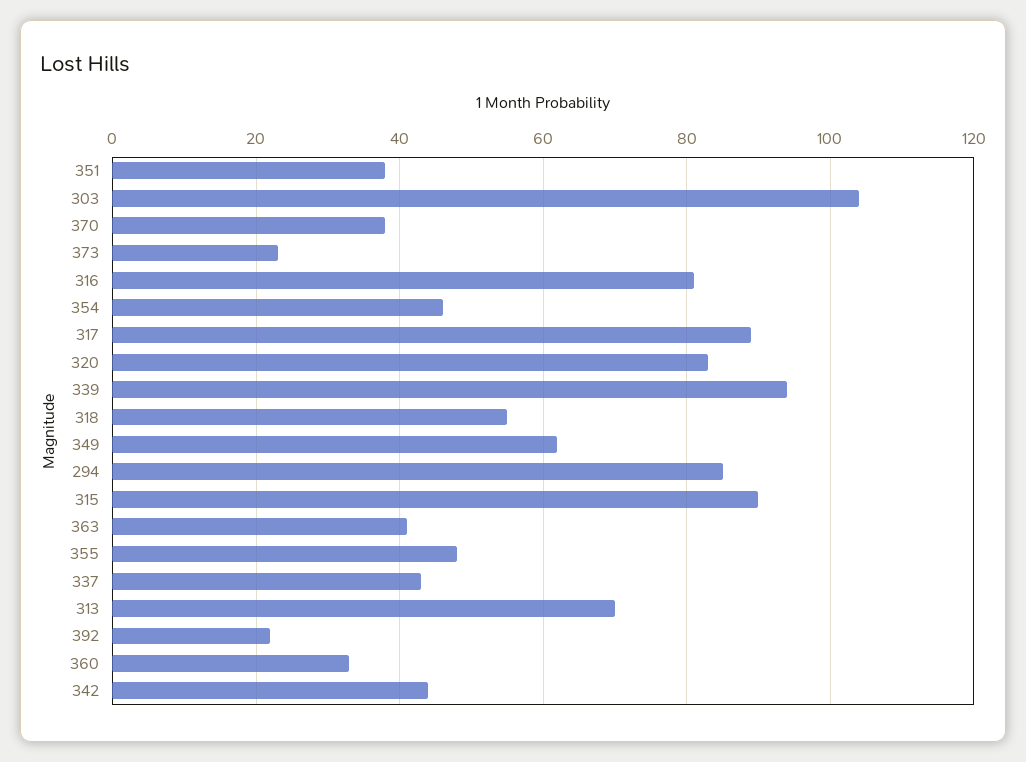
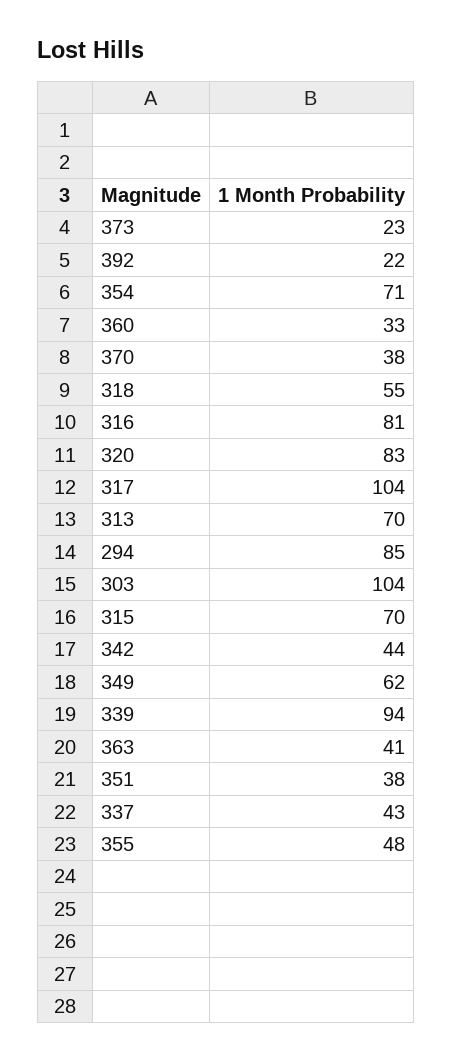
354: 45 -> 71
317: 90 -> 104
315: 90 -> 70

